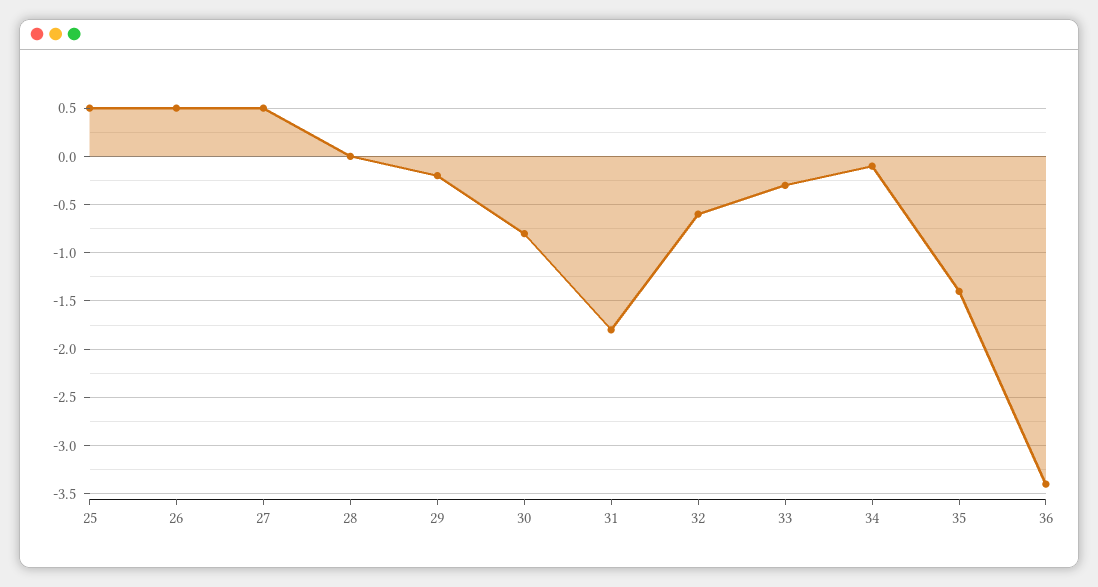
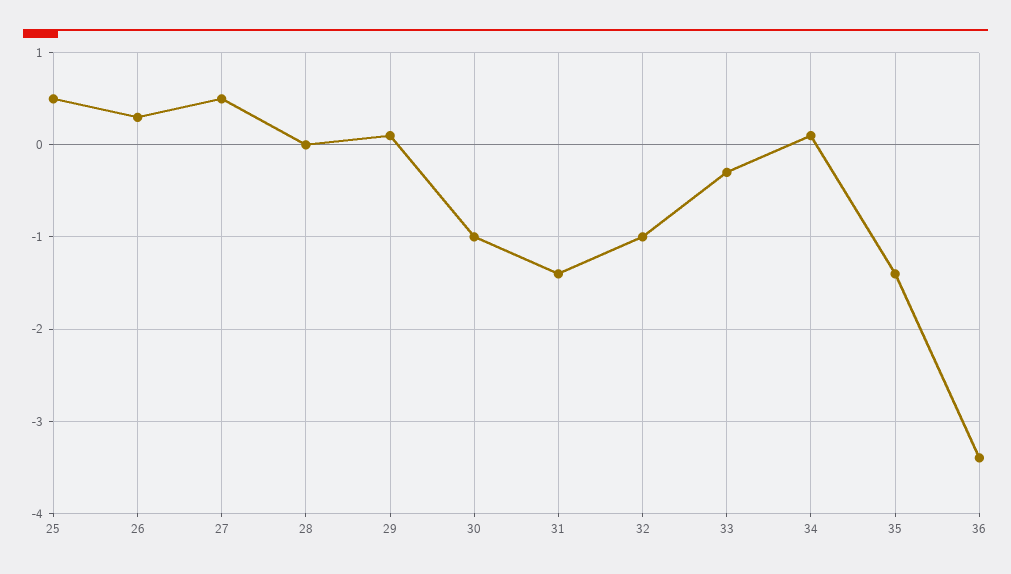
26: 0.5 -> 0.3
29: -0.2 -> 0.1
30: -0.8 -> -1
31: -1.8 -> -1.4
32: -0.6 -> -1
34: -0.1 -> 0.1

